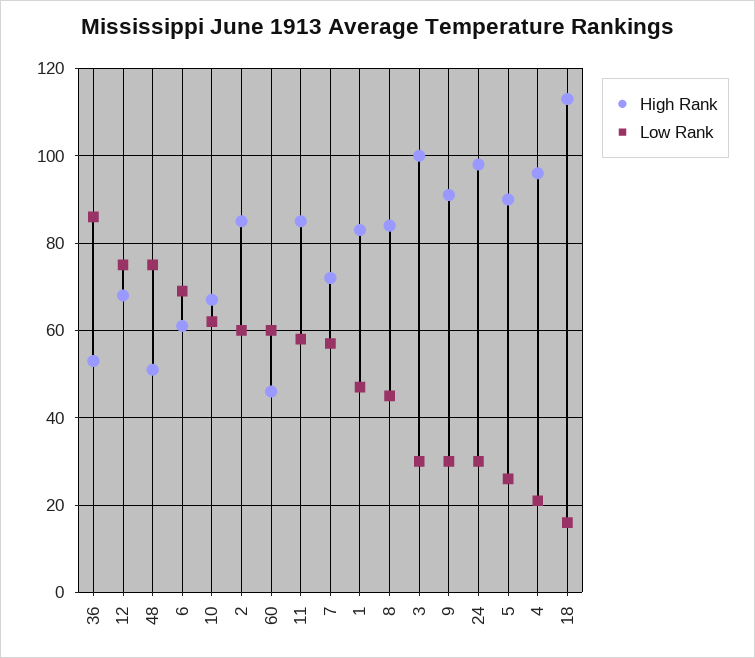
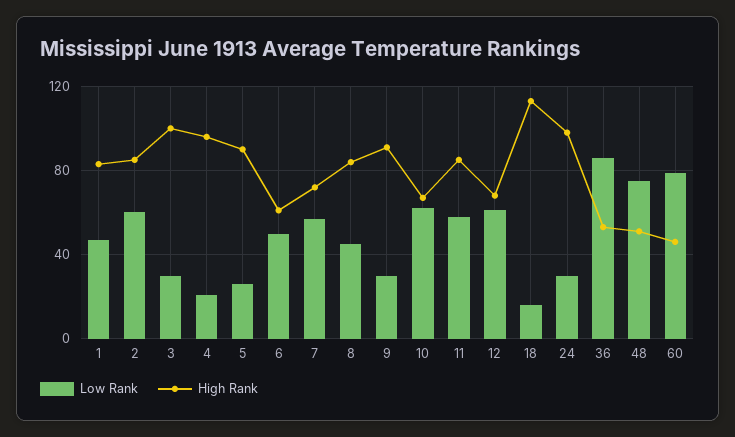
Low Rank, 12: 75 -> 60
Low Rank, 6: 70 -> 50
Low Rank, 60: 60 -> 80

